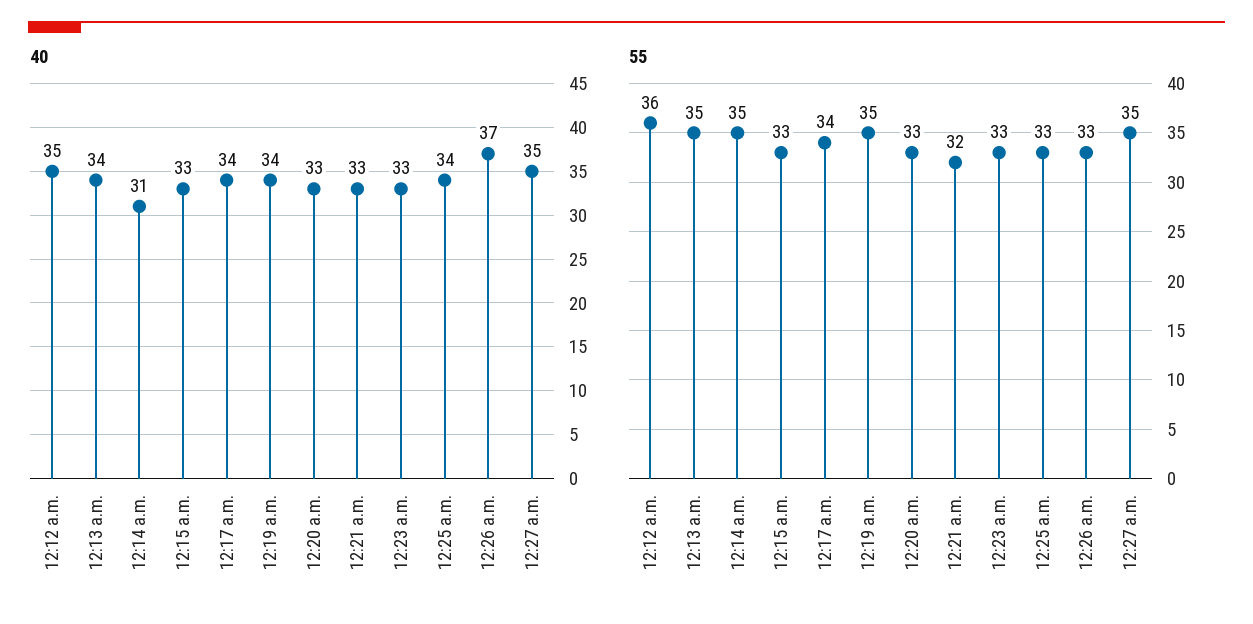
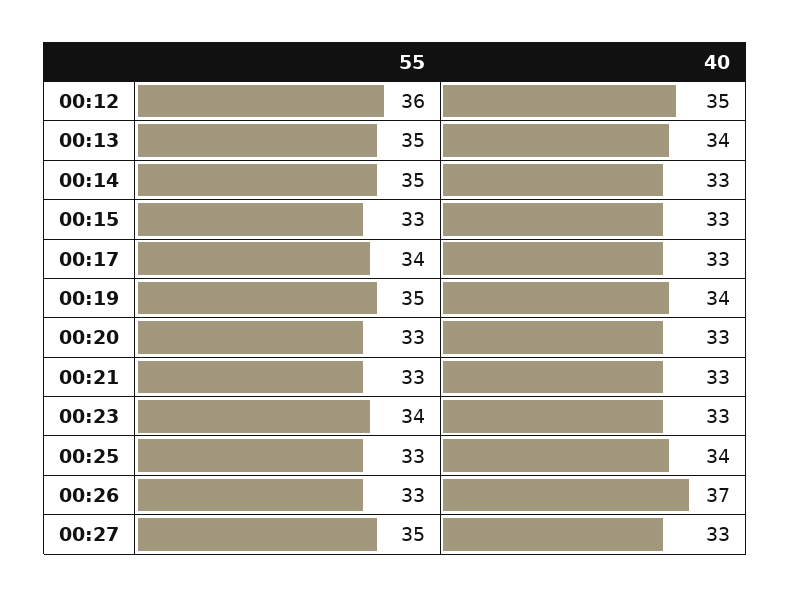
40, 12:14 a.m.: 31 -> 33
40, 12:17 a.m.: 34 -> 33
40, 12:27 a.m.: 35 -> 33
55, 12:21 a.m.: 32 -> 33
55, 12:23 a.m.: 33 -> 34

